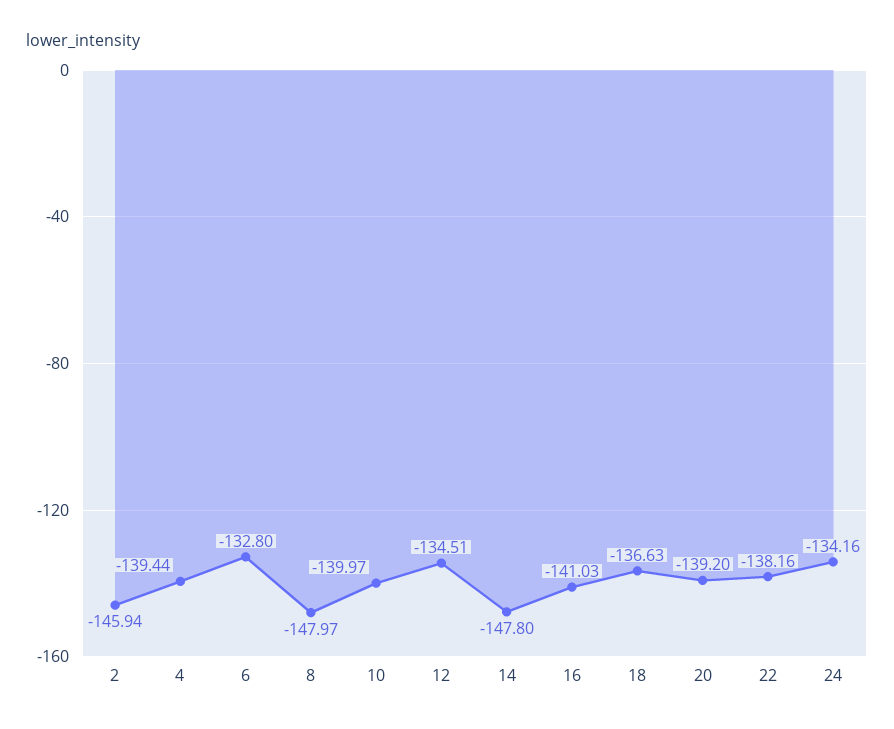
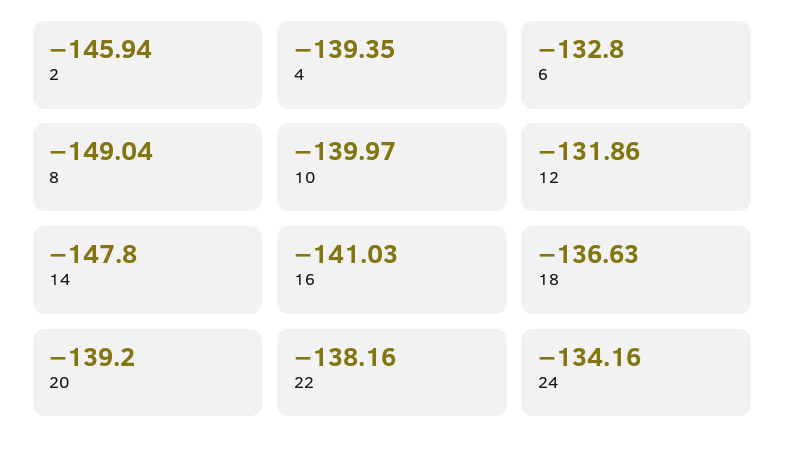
4: -139.44 -> -139.35
8: -147.97 -> -149.04
12: -134.51 -> -131.86

